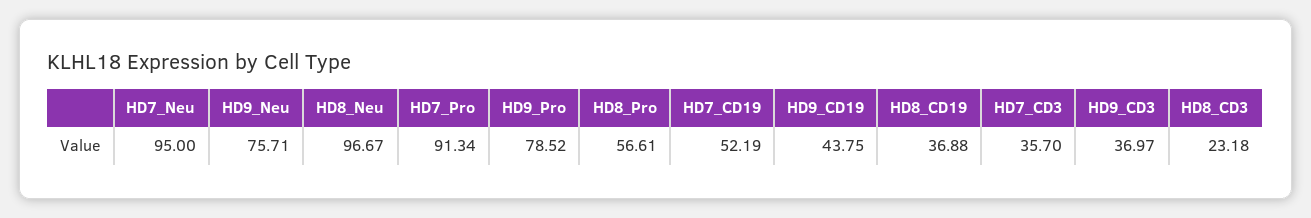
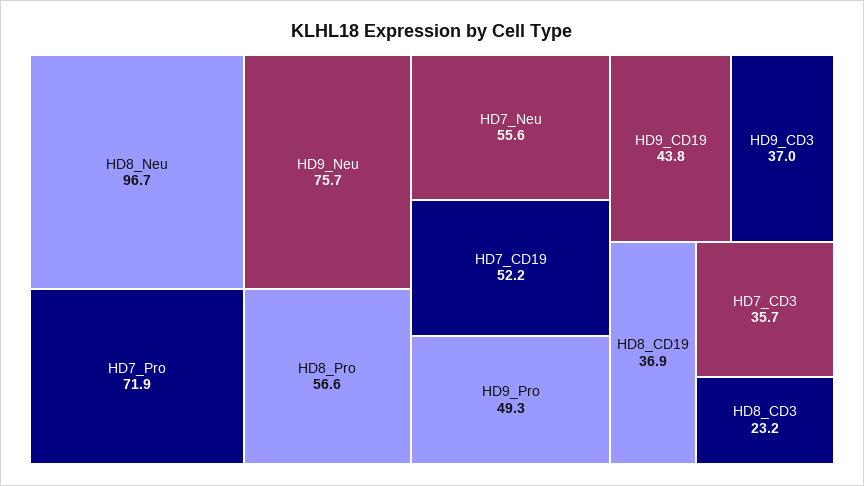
HD7_Neu: 95 -> 55.6
HD7_Pro: 91.34 -> 71.9
HD9_Pro: 78.52 -> 49.3

